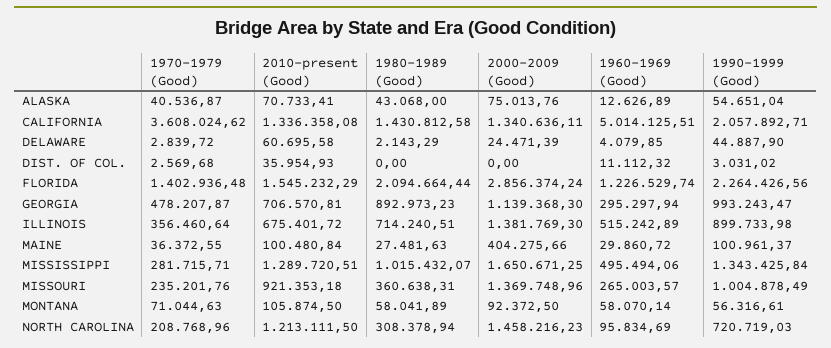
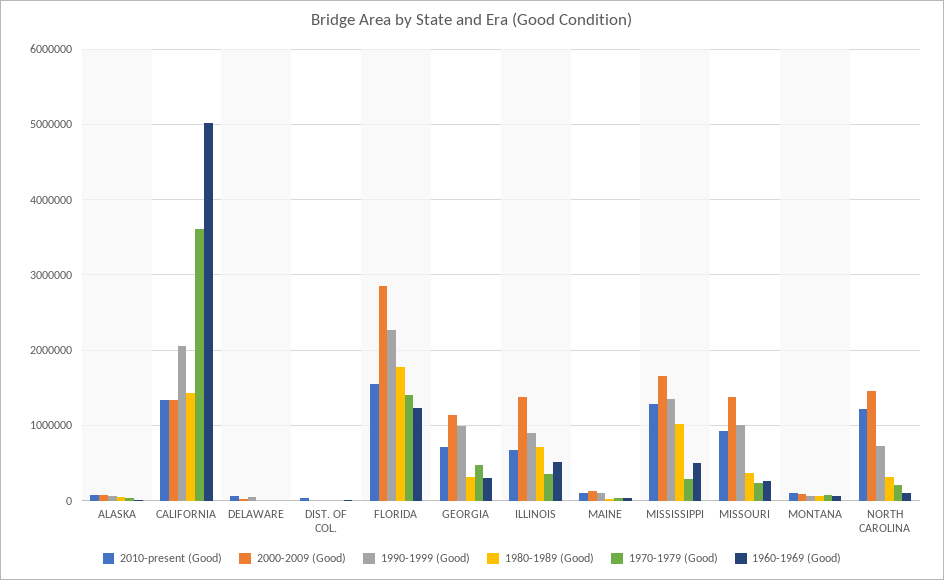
1980-1989 (Good), FLORIDA: 2094664.44 -> 1800000
1980-1989 (Good), GEORGIA: 892973.23 -> 300000
2000-2009 (Good), MAINE: 404275.66 -> 100000

